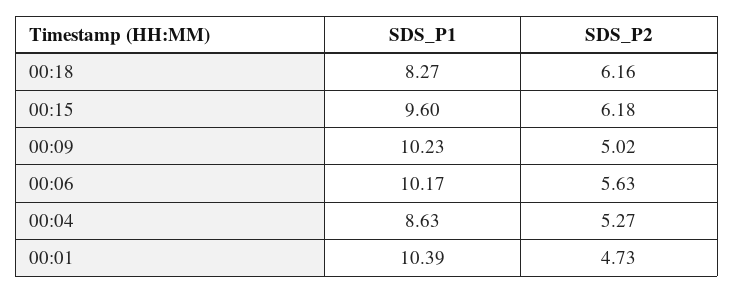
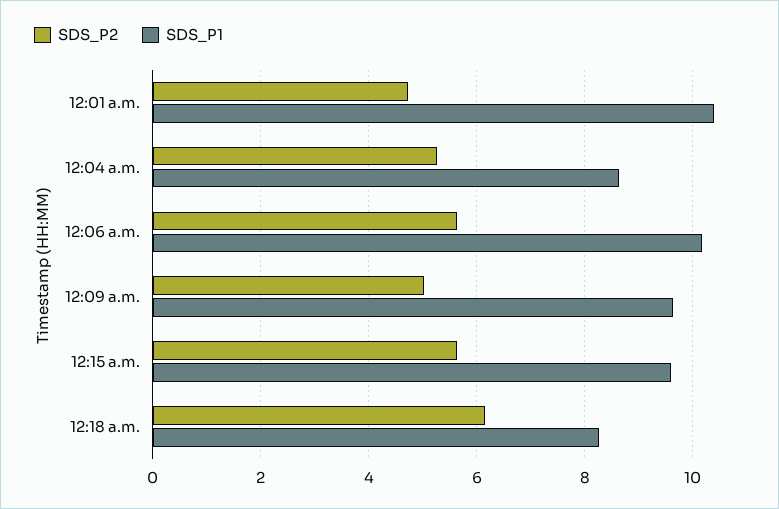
SDS_P2, 00:15: 6.18 -> 5.6
SDS_P1, 00:09: 10.23 -> 9.6

